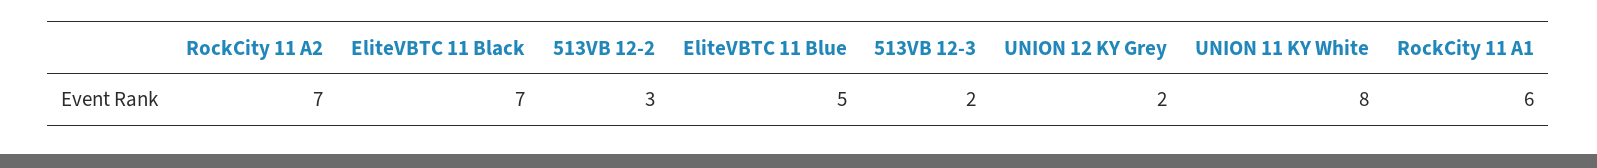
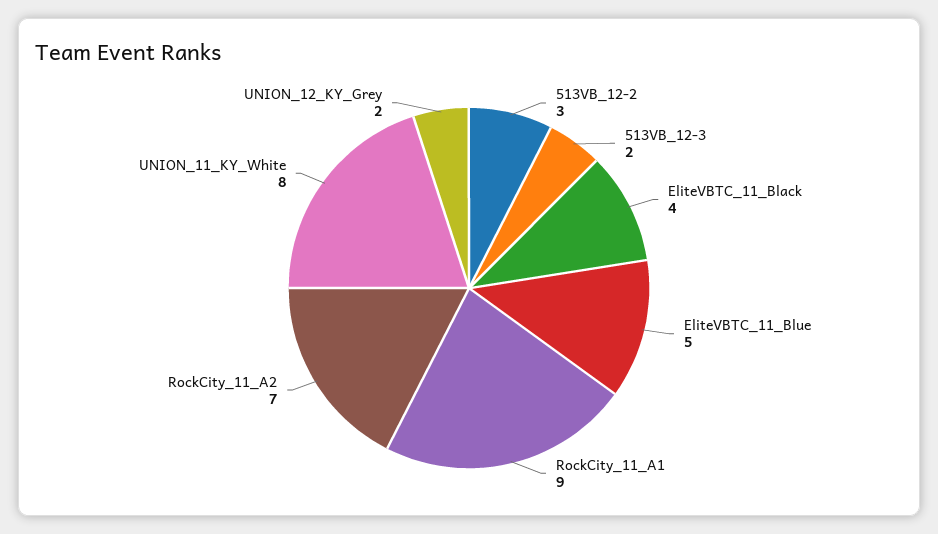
EliteVBTC 11 Black: 7 -> 4
RockCity 11 A1: 6 -> 9

